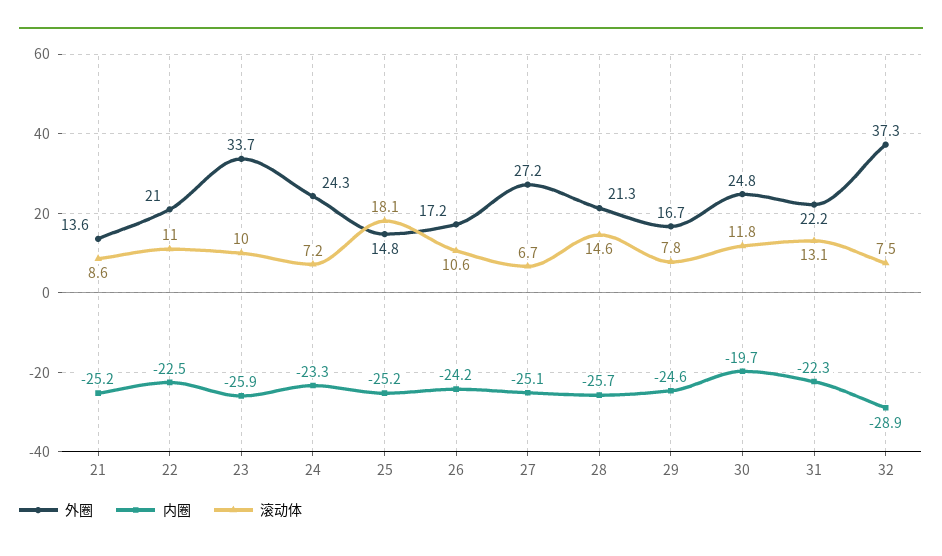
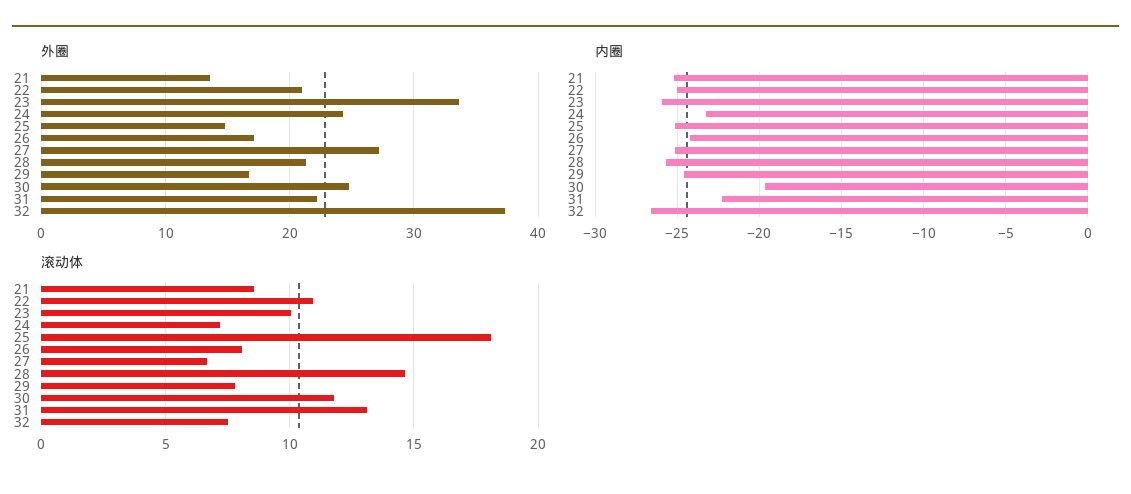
内圈, 22: -22.5 -> -25
滚动体, 26: 10.6 -> 8
内圈, 32: -28.9 -> -26.5

